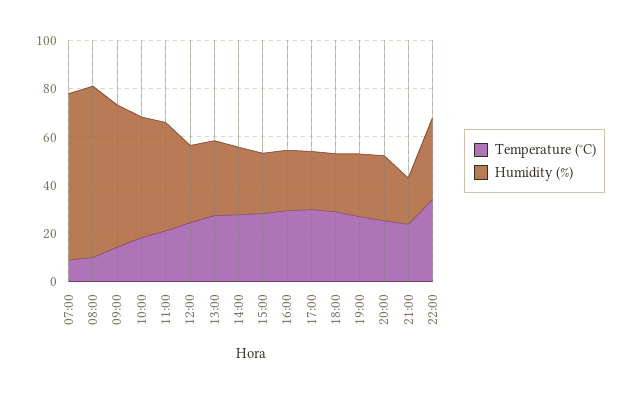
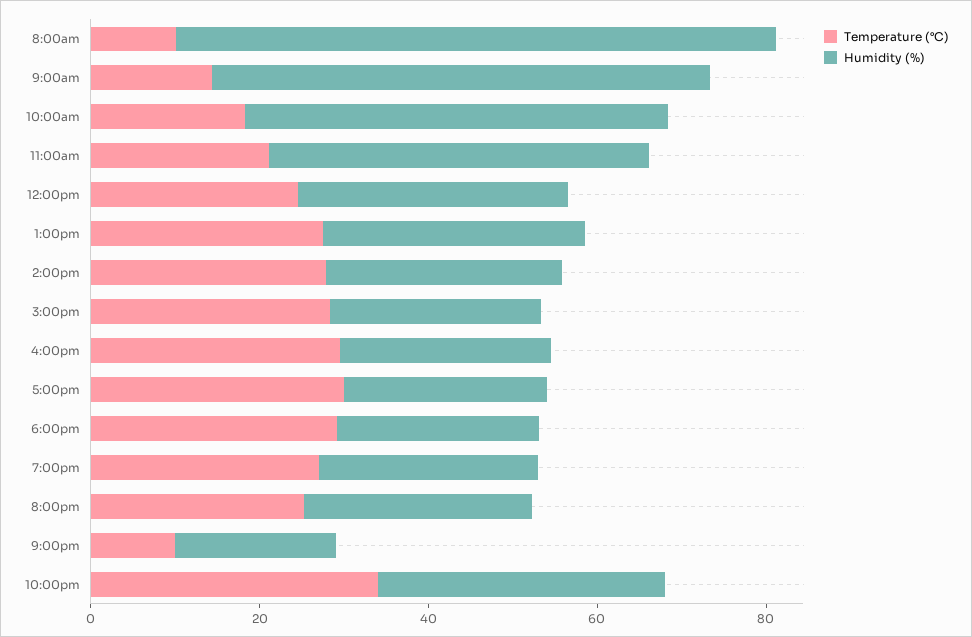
Temperature (°C), 07:00: 10 -> none
Humidity (%), 07:00: 70 -> none
Temperature (°C), 21:00: 25 -> 10

